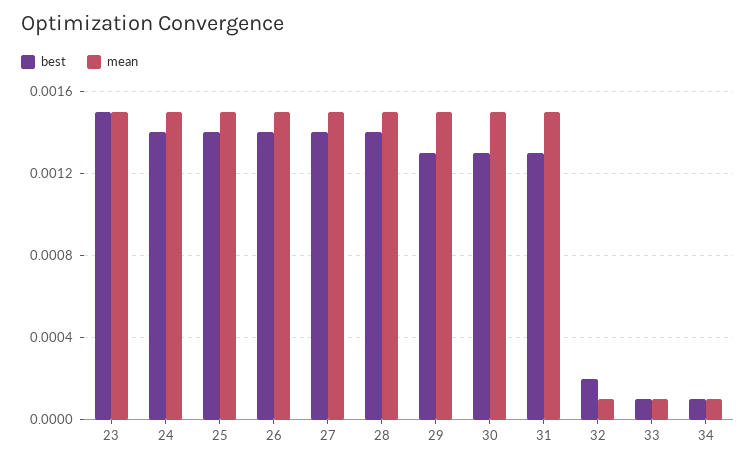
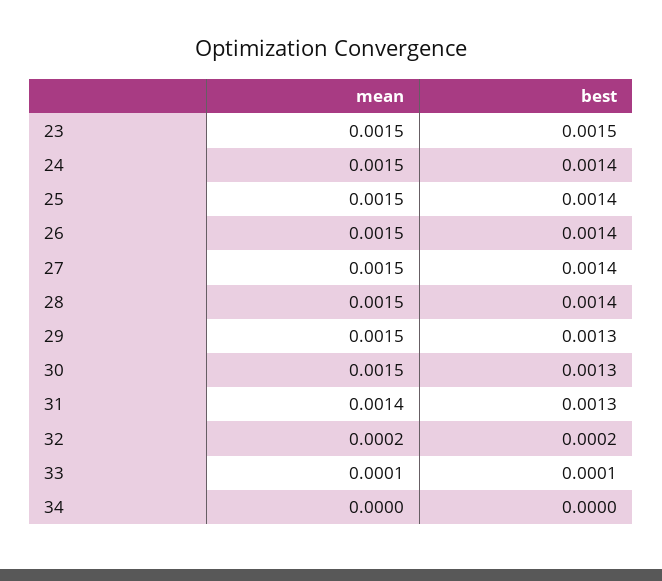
mean, 31: 0.0015 -> 0.0014
mean, 32: 0.0001 -> 0.0002
best, 34: 0.0001 -> 0
mean, 34: 0.0001 -> 0

